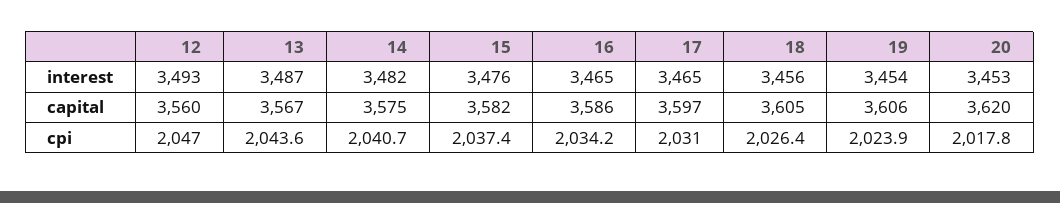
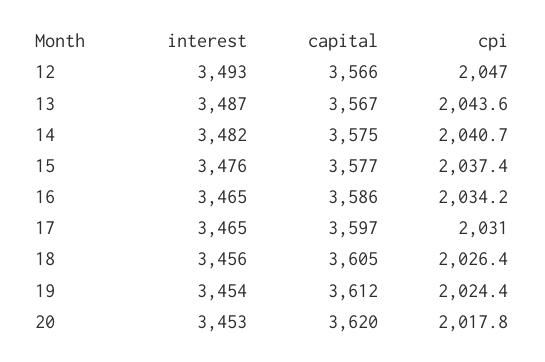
12, capital: 3560 -> 3566
15, capital: 3582 -> 3577
19, capital: 3606 -> 3612
19, cpi: 2023.9 -> 2024.4

